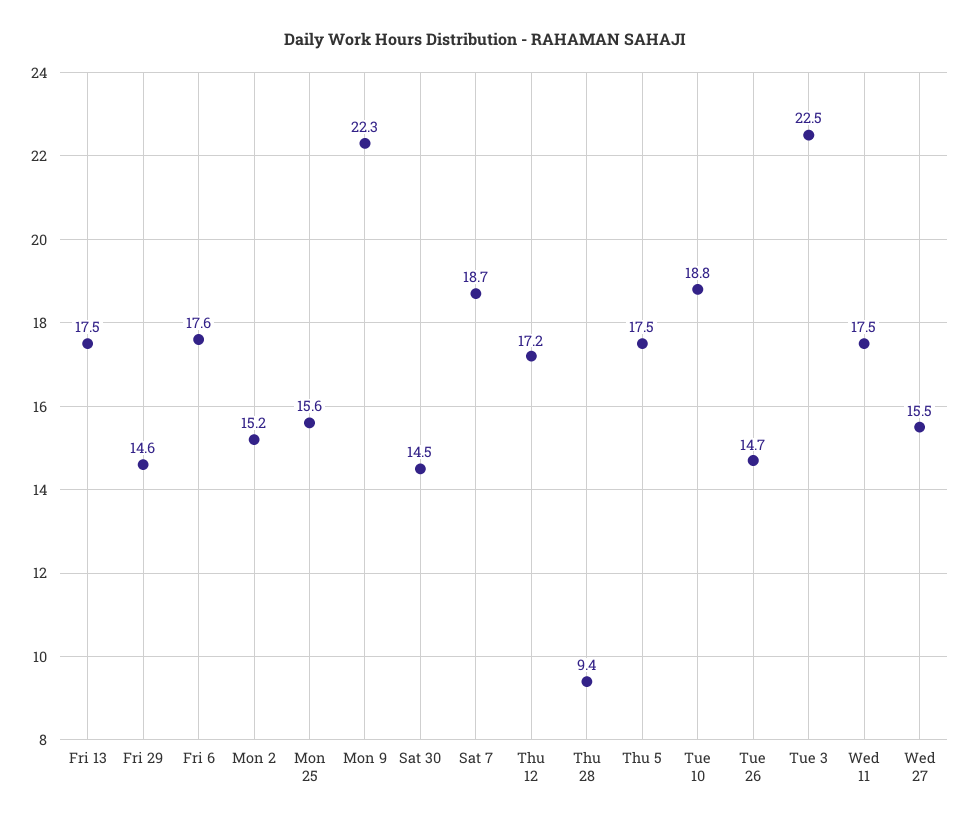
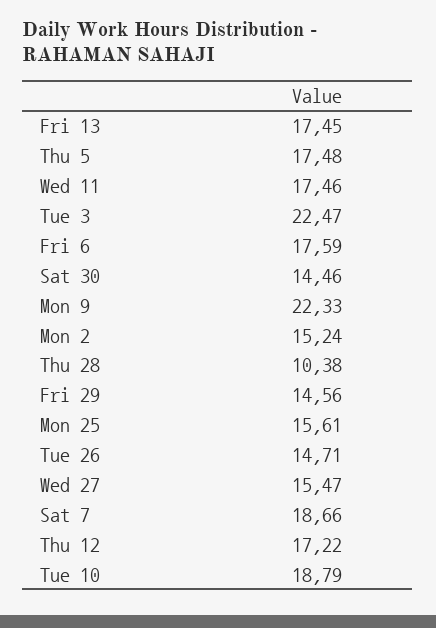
Thu 28: 9.4 -> 10.38

